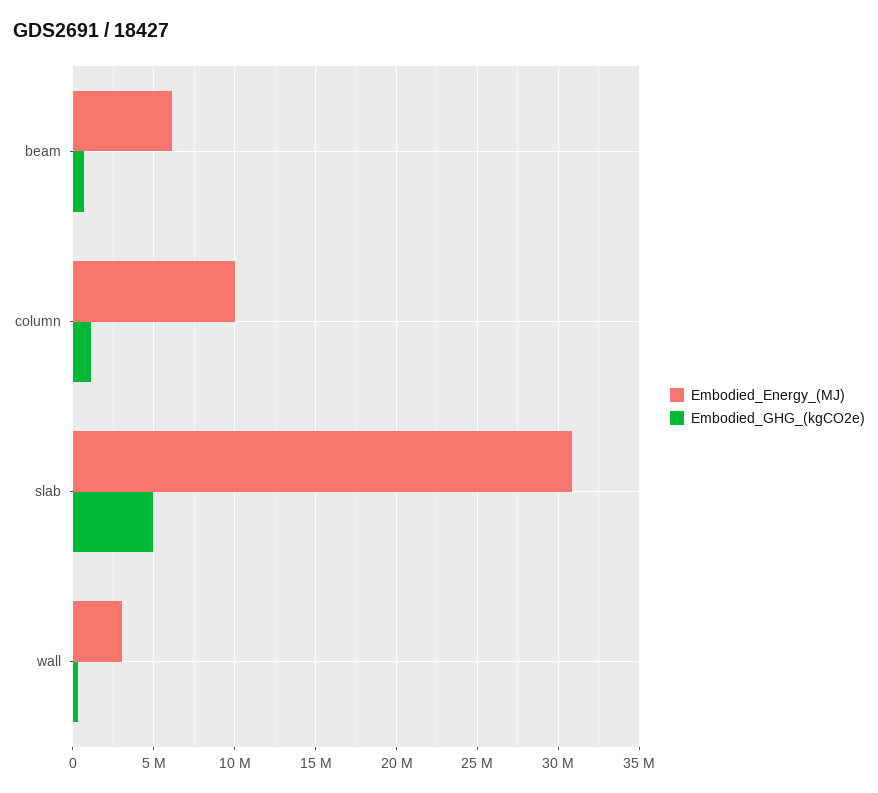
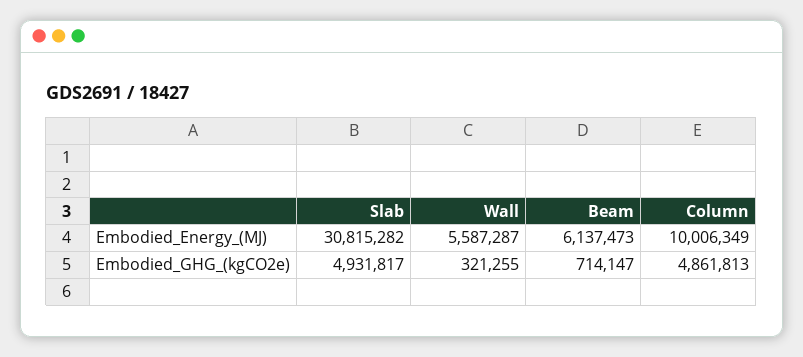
Embodied_GHG_(kgCO2e), column: 1000000 -> 4861813
Embodied_Energy_(MJ), wall: 3000000 -> 5587287

